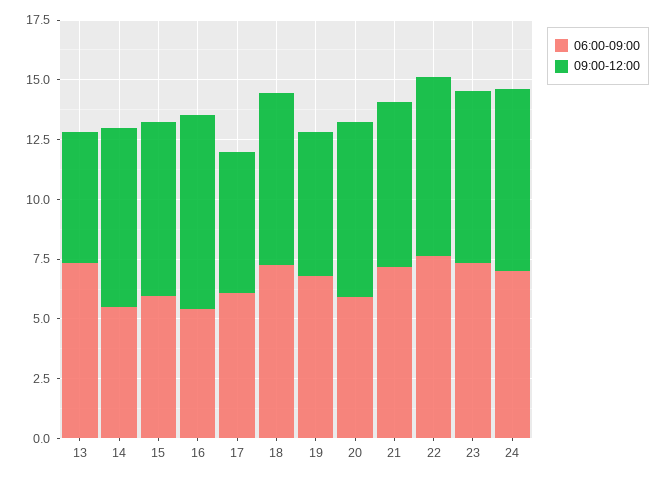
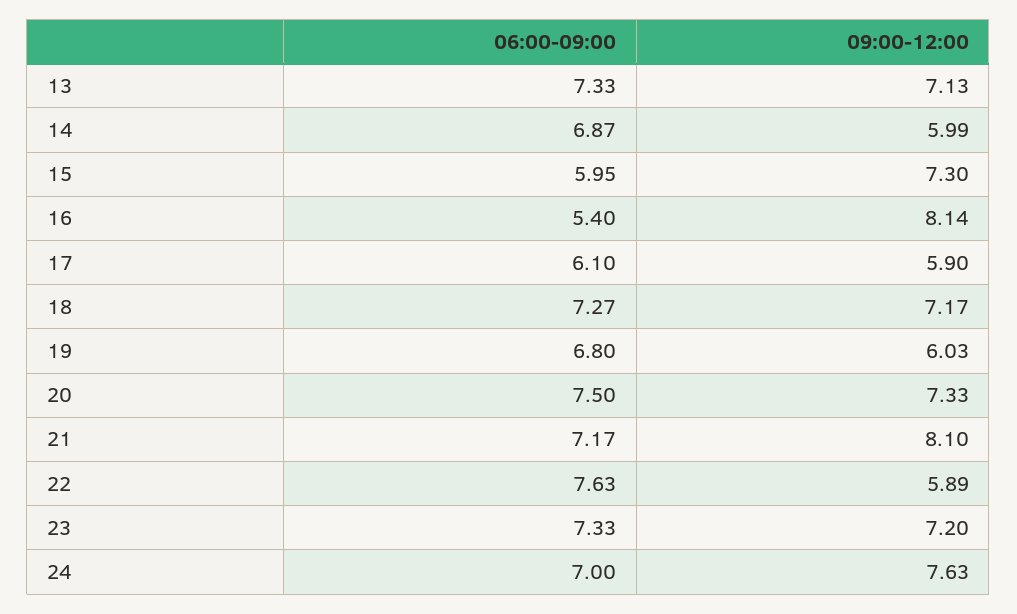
09:00-12:00, 13: 5.5 -> 7.13
06:00-09:00, 14: 5.5 -> 6.87
09:00-12:00, 14: 7.5 -> 5.99
06:00-09:00, 20: 6 -> 7.5
09:00-12:00, 21: 7 -> 8.1
09:00-12:00, 22: 7.5 -> 5.89

